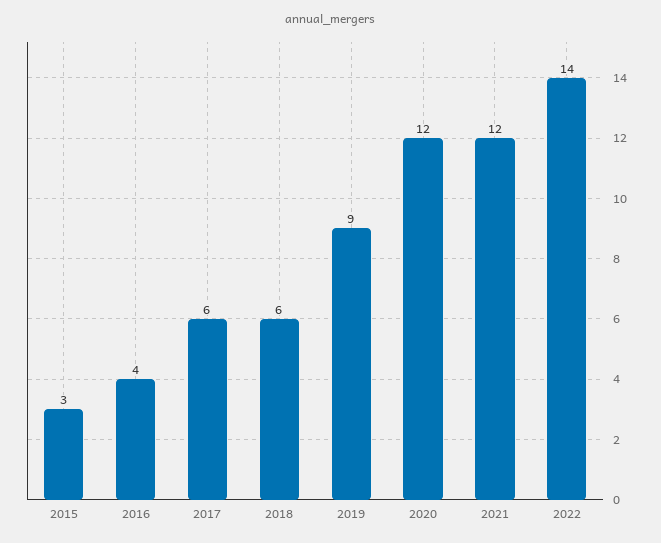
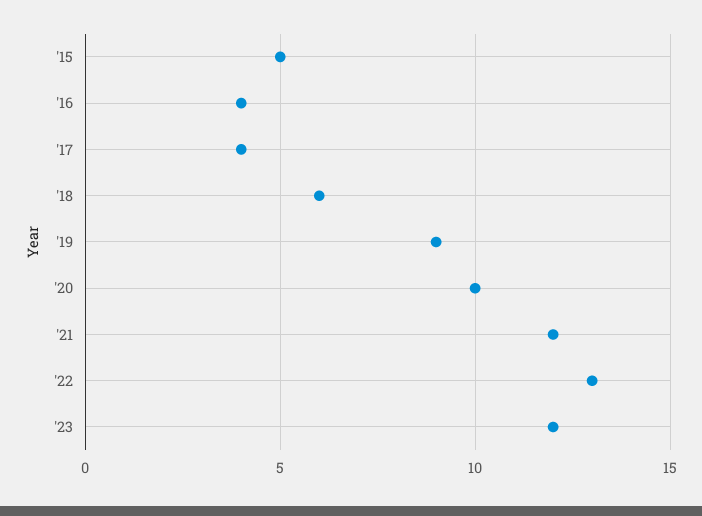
2015: 3 -> 5
2017: 6 -> 4
2020: 12 -> 10
2022: 14 -> 13
'23: none -> 12

